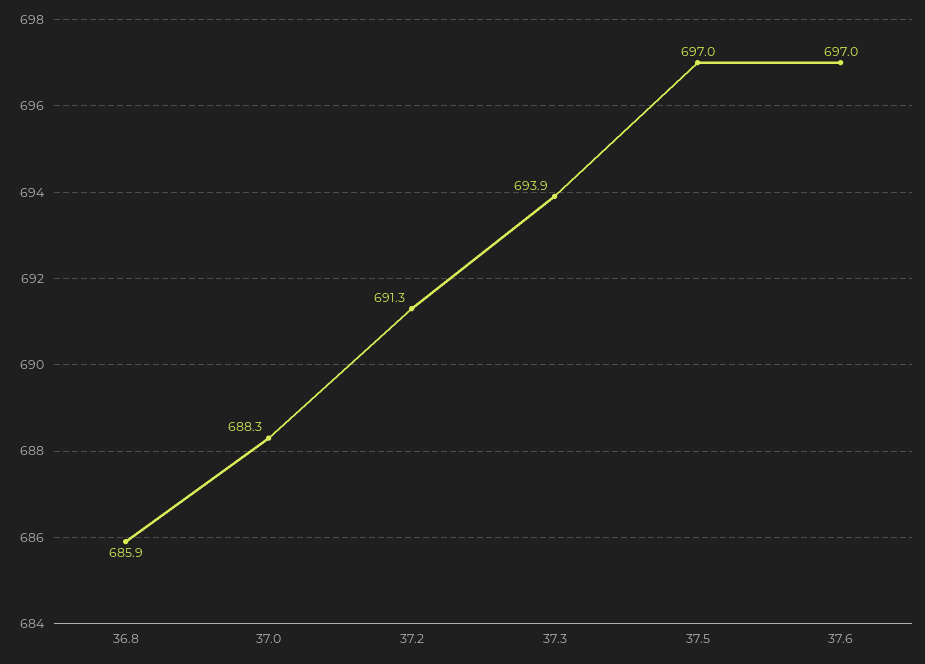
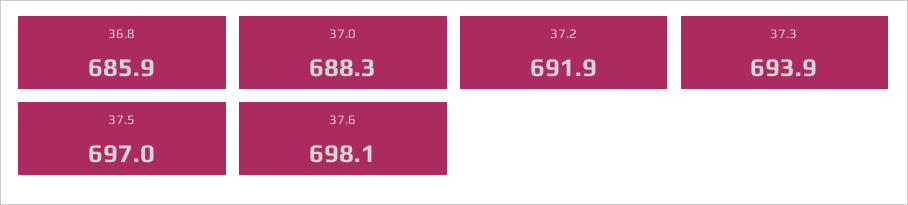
37.2: 691.3 -> 691.9
37.6: 697 -> 698.1

